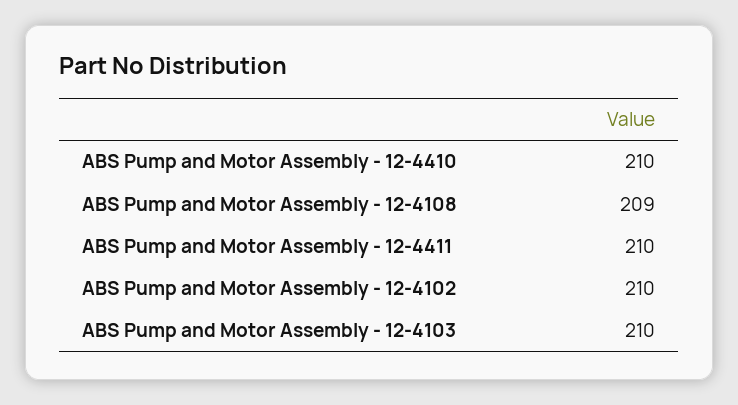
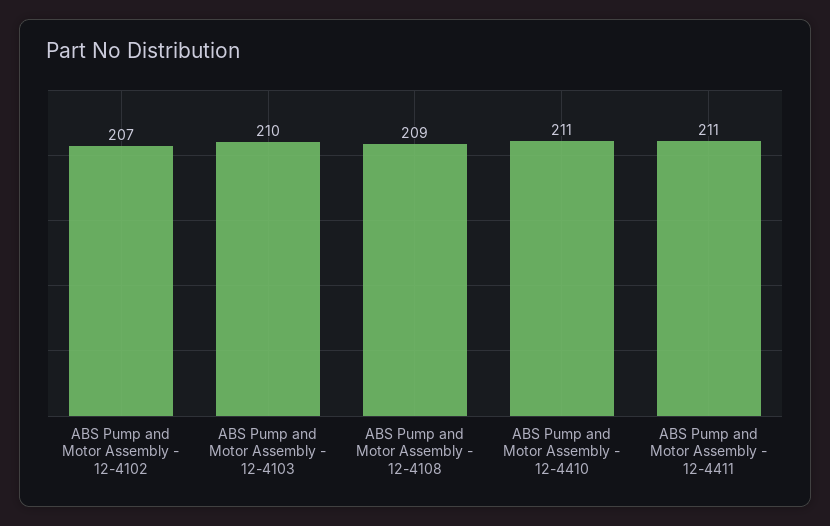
ABS Pump and Motor Assembly - 12-4410: 210 -> 211
ABS Pump and Motor Assembly - 12-4411: 210 -> 211
ABS Pump and Motor Assembly - 12-4102: 210 -> 207

